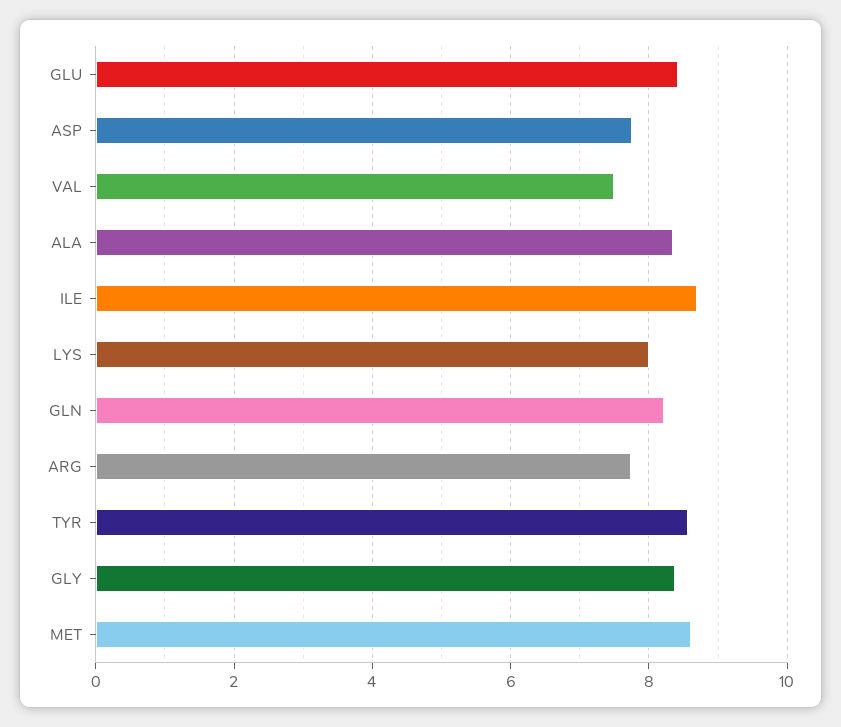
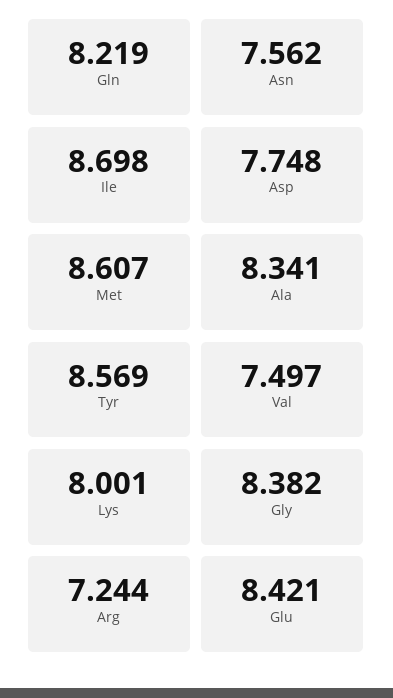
ARG: 7.8 -> 7.244
Asn: none -> 7.562

